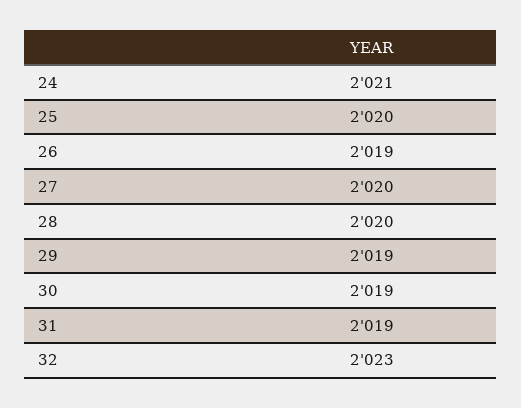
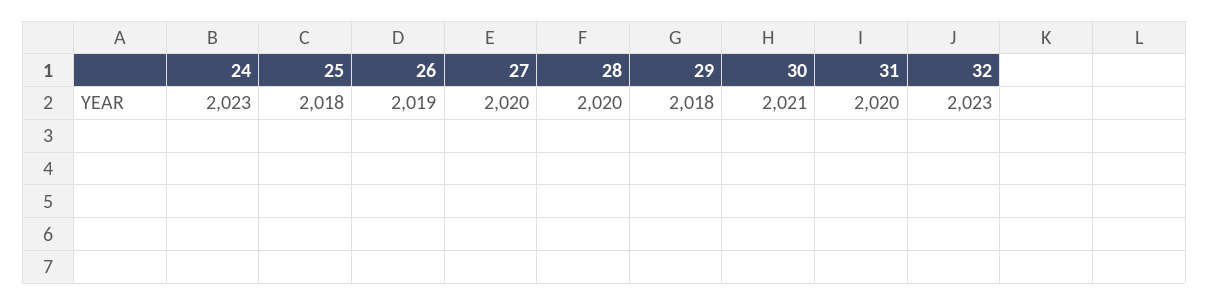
24: 2021 -> 2023
25: 2020 -> 2018
29: 2019 -> 2018
30: 2019 -> 2021
31: 2019 -> 2020

